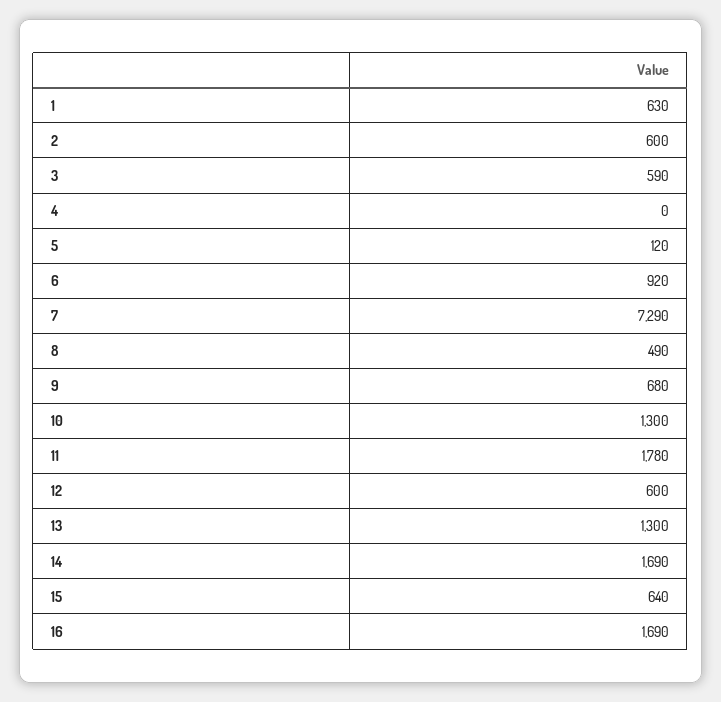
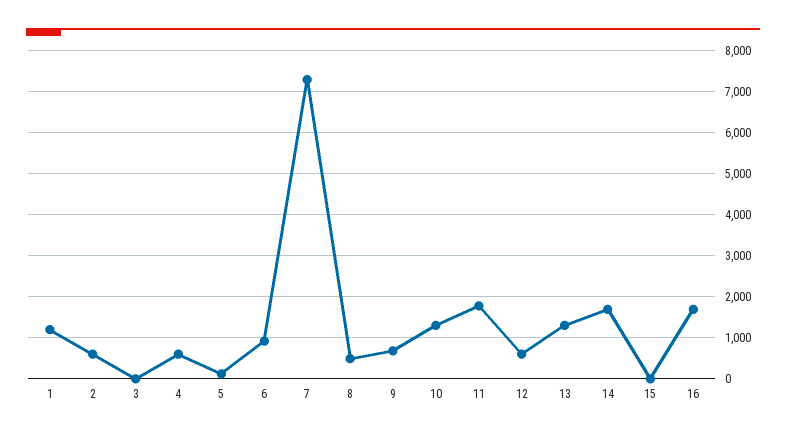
1: 630 -> 1200
3: 590 -> 0
4: 0 -> 600
15: 640 -> 0

